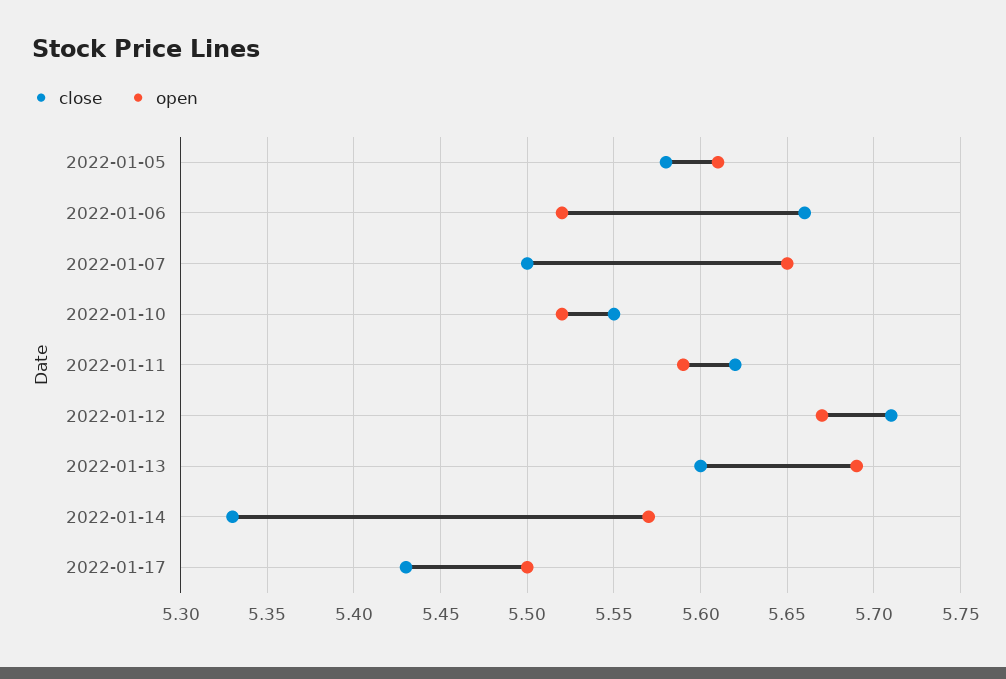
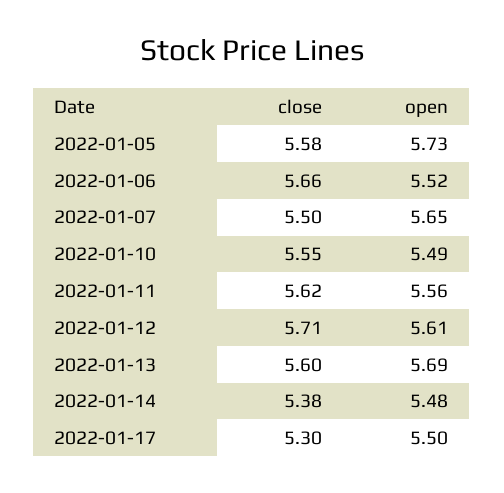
open, 2022-01-05: 5.61 -> 5.73
open, 2022-01-10: 5.52 -> 5.49
open, 2022-01-11: 5.59 -> 5.56
open, 2022-01-12: 5.67 -> 5.61
close, 2022-01-14: 5.33 -> 5.38
open, 2022-01-14: 5.57 -> 5.48
close, 2022-01-17: 5.43 -> 5.3

